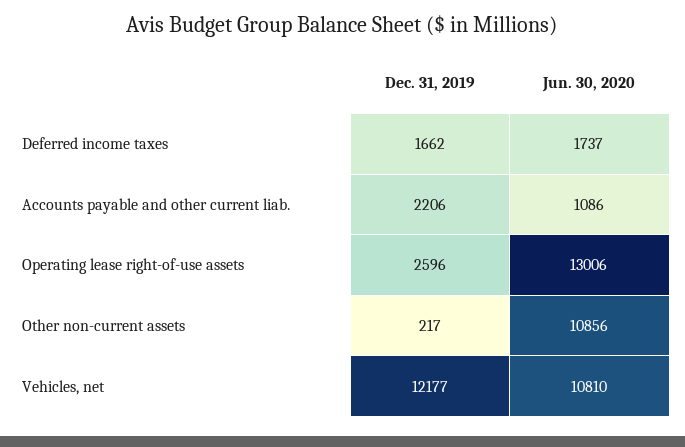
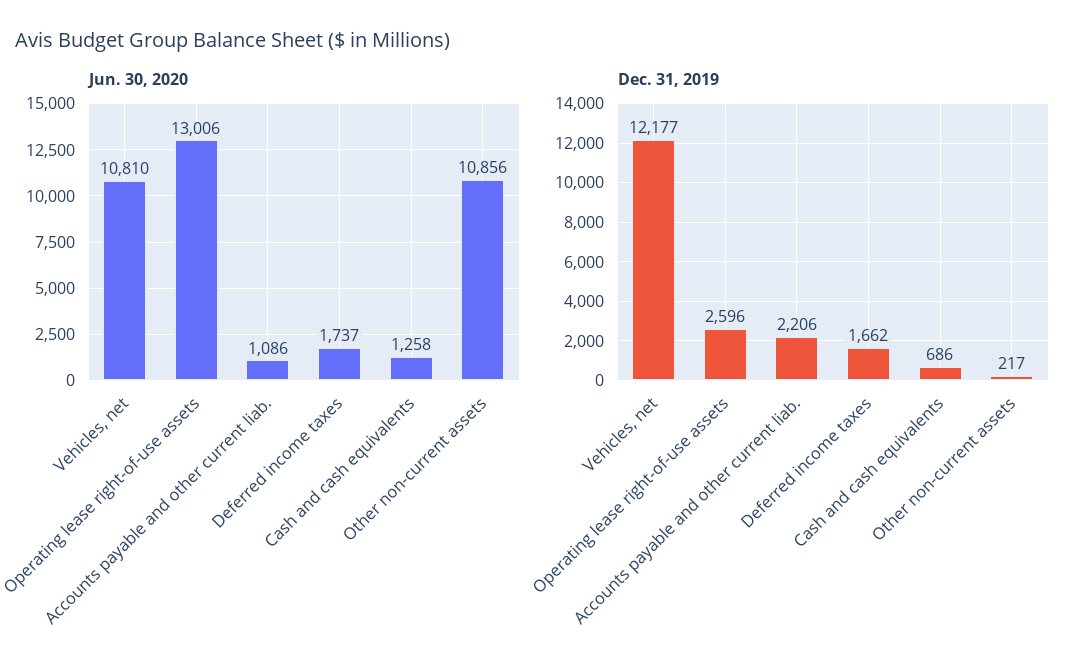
Jun. 30, 2020, Cash and cash equivalents: none -> 1258
Dec. 31, 2019, Cash and cash equivalents: none -> 686

